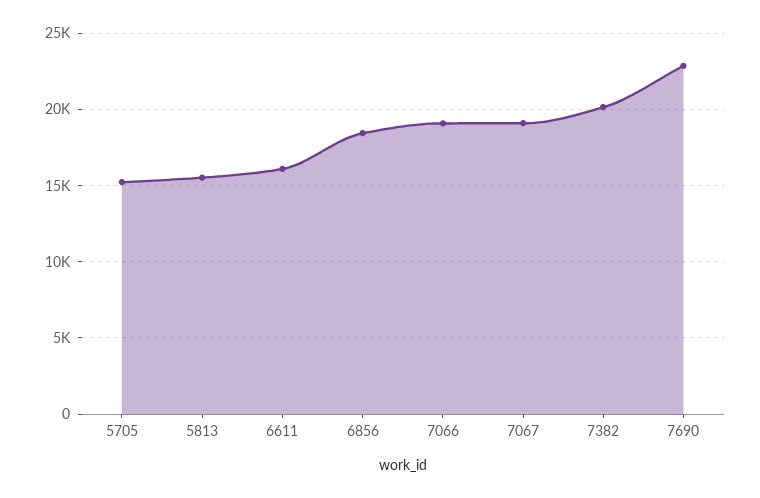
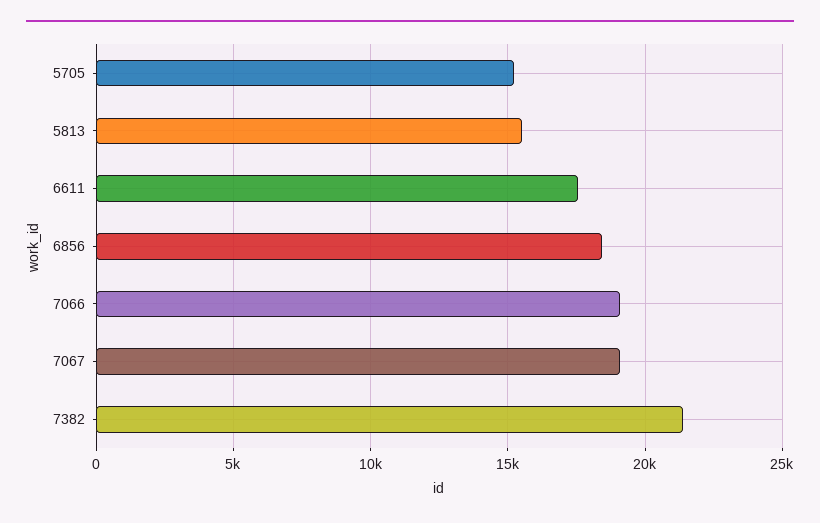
6611: 16000 -> 17500
7382: 20000 -> 21500
7690: 23000 -> none

